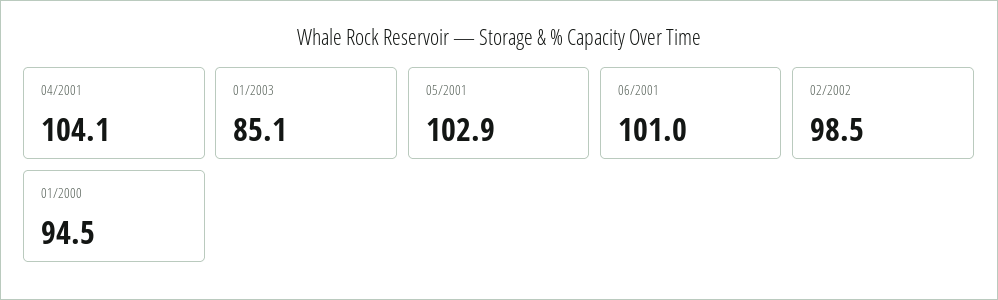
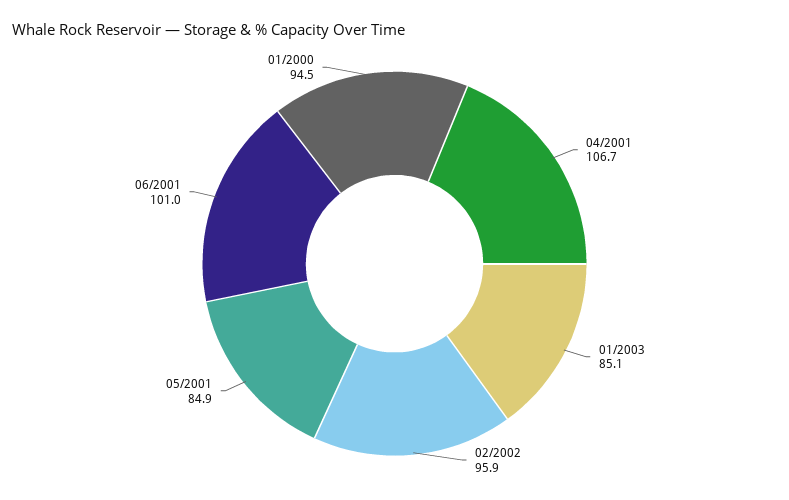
04/2001: 104.1 -> 106.7
05/2001: 102.9 -> 84.9
02/2002: 98.5 -> 95.9

